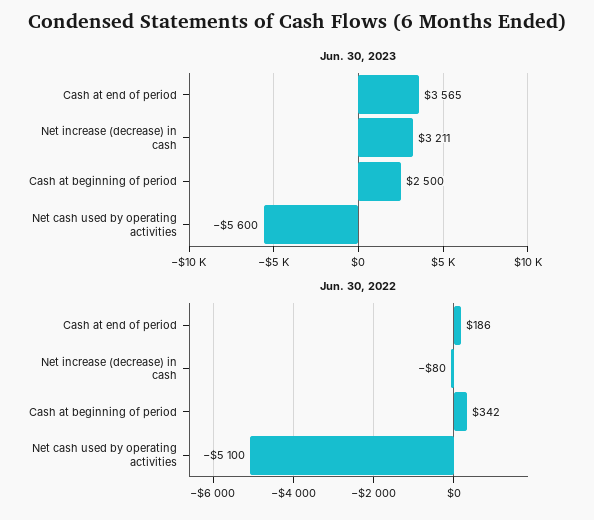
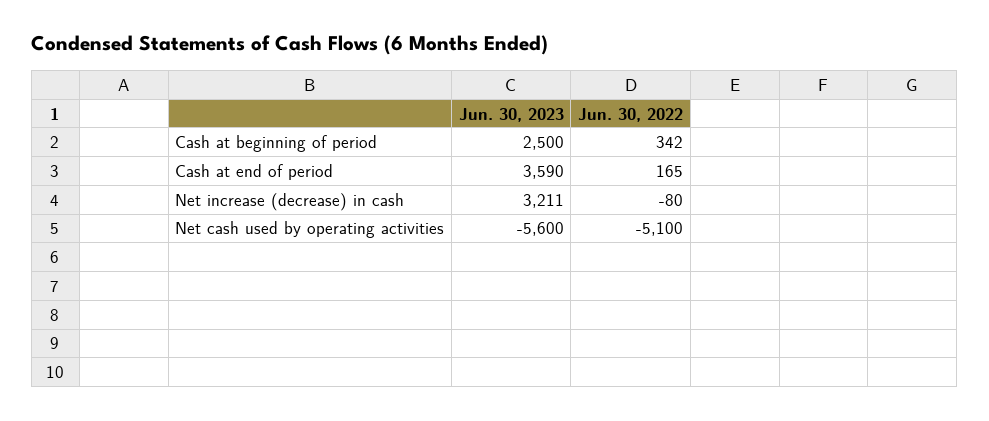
Jun. 30, 2023, Cash at end of period: 3565 -> 3590
Jun. 30, 2022, Cash at end of period: 186 -> 165

